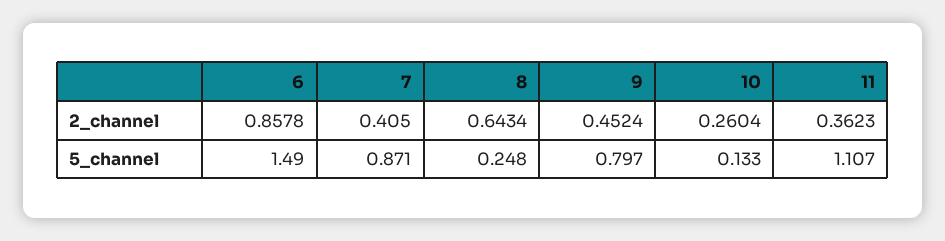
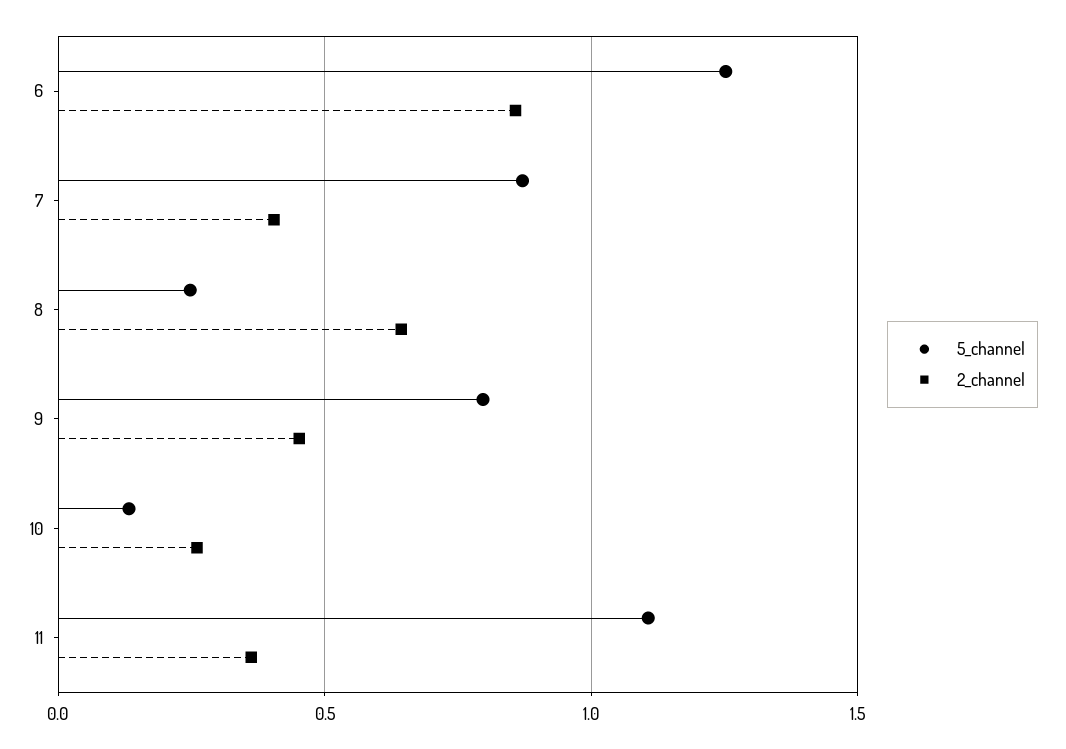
5_channel, 6: 1.49 -> 1.25

